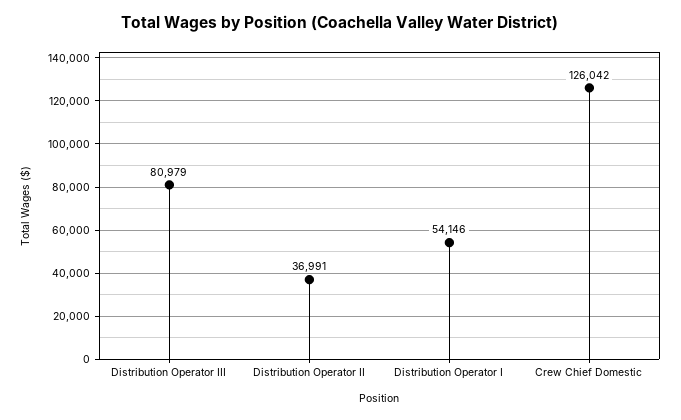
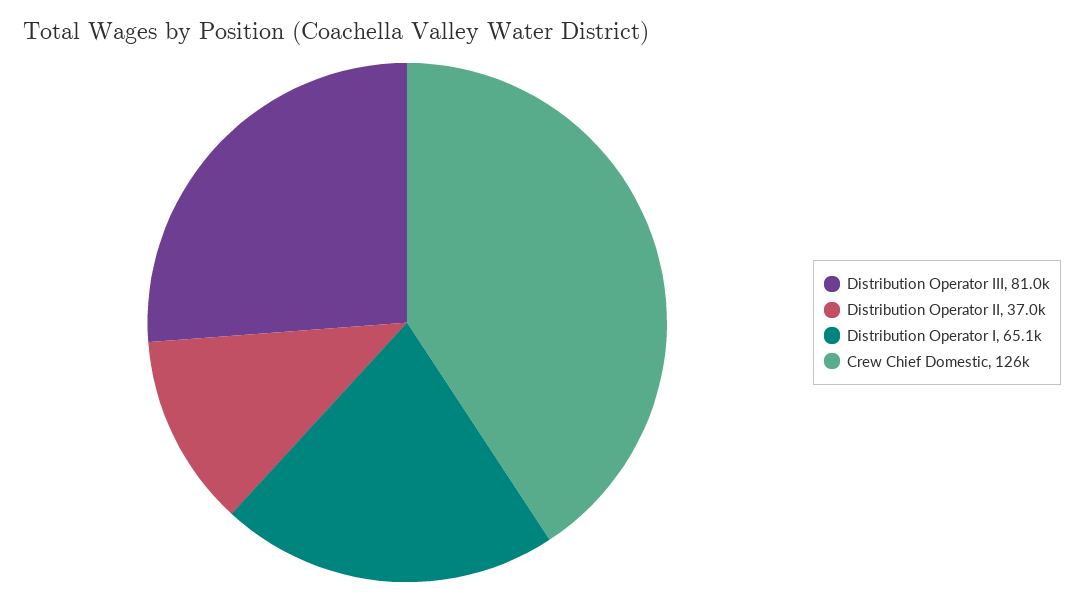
Distribution Operator I: 54146 -> 65100

